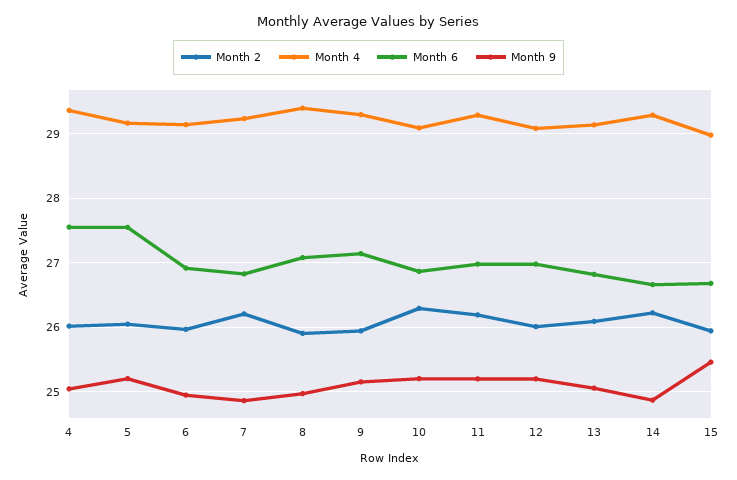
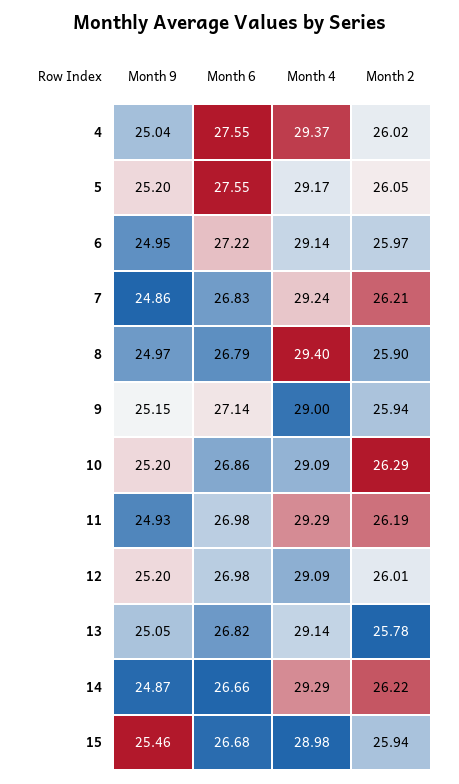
Month 6, 6: 26.9 -> 27.22
Month 6, 8: 27.1 -> 26.79
Month 4, 9: 29.3 -> 29
Month 9, 11: 25.2 -> 24.93
Month 2, 13: 26.1 -> 25.78

